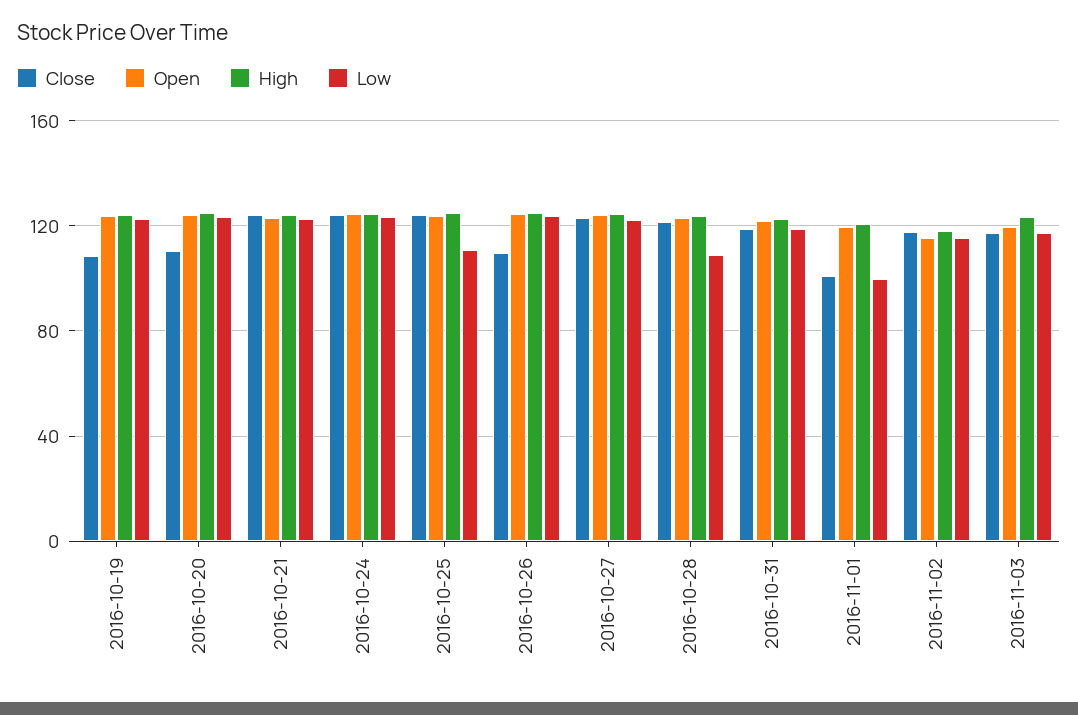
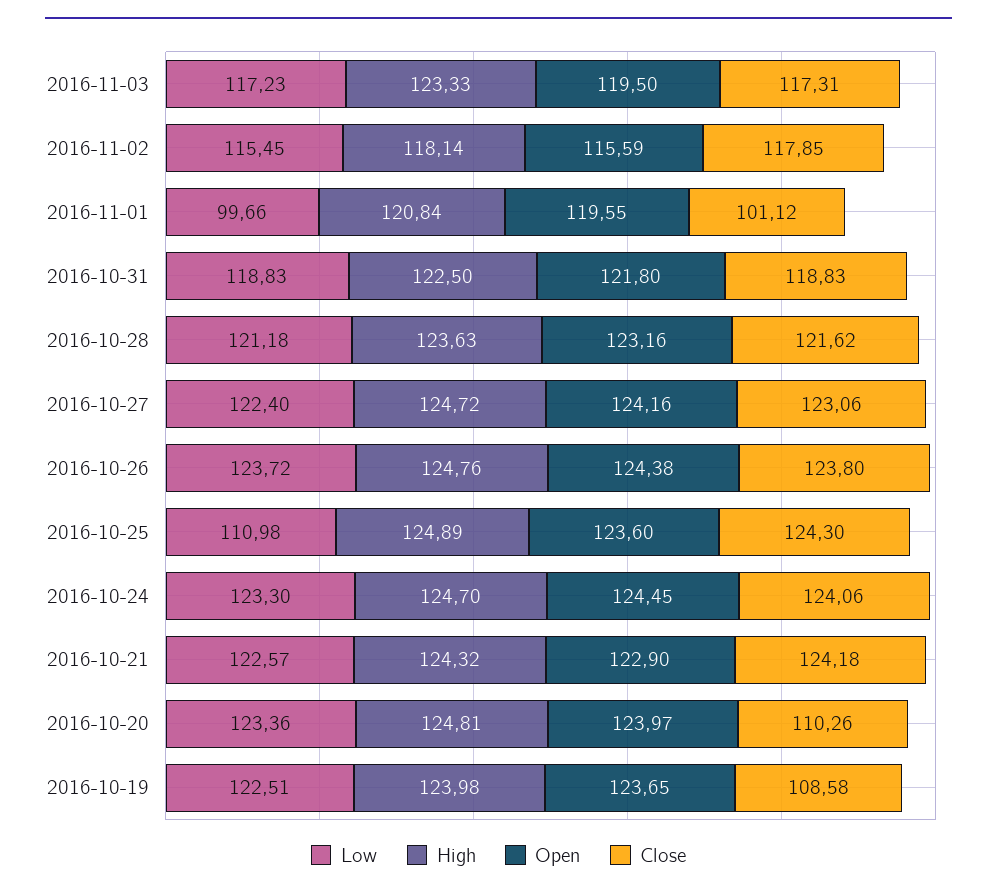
Close, 2016-10-26: 110 -> 123.8
Low, 2016-10-28: 110 -> 121.18

